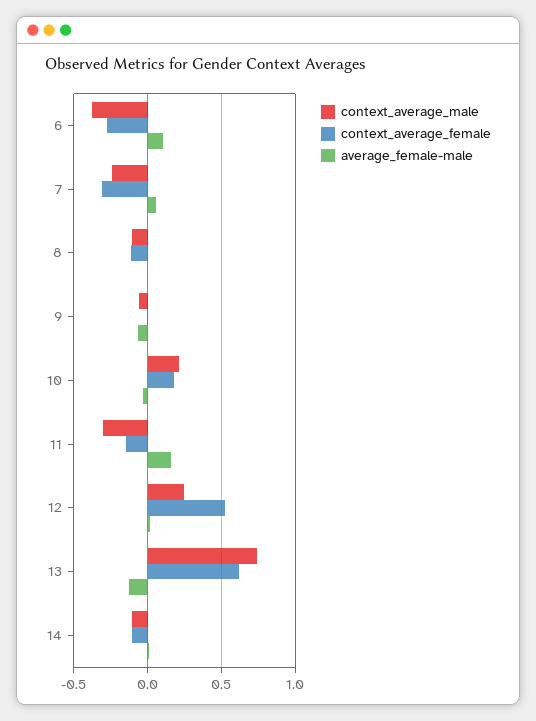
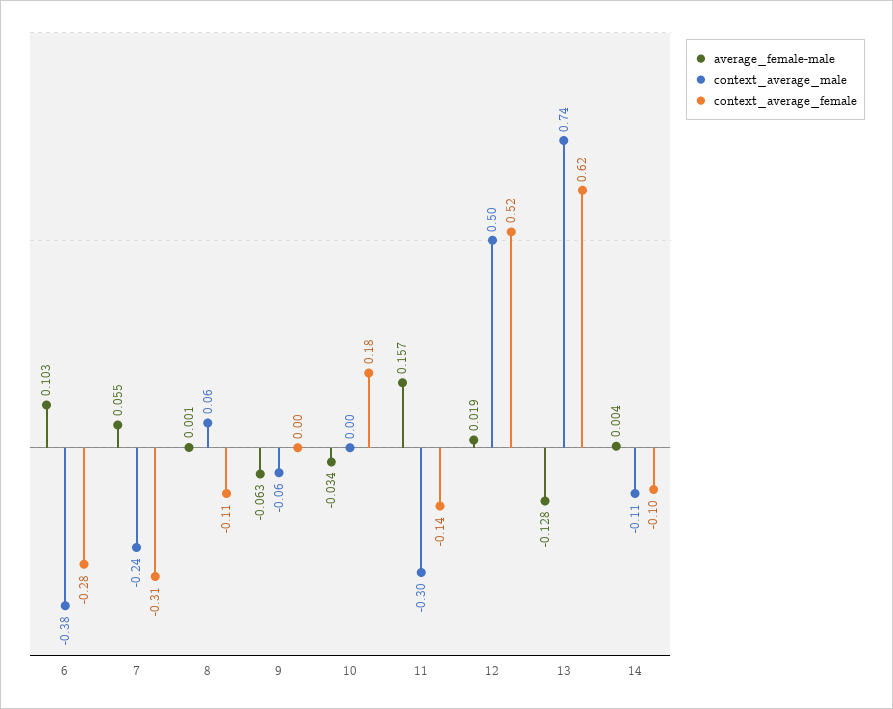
context_average_male, 8: -0.1 -> 0.06
context_average_male, 10: 0.2 -> 0
context_average_male, 12: 0.25 -> 0.5

